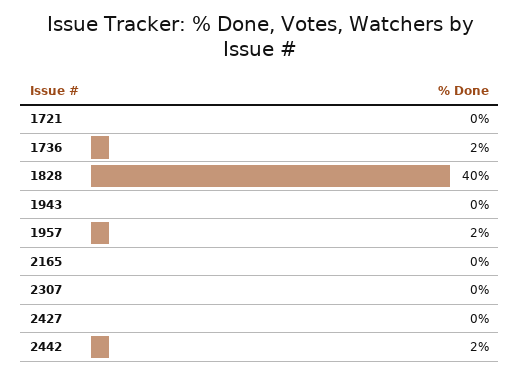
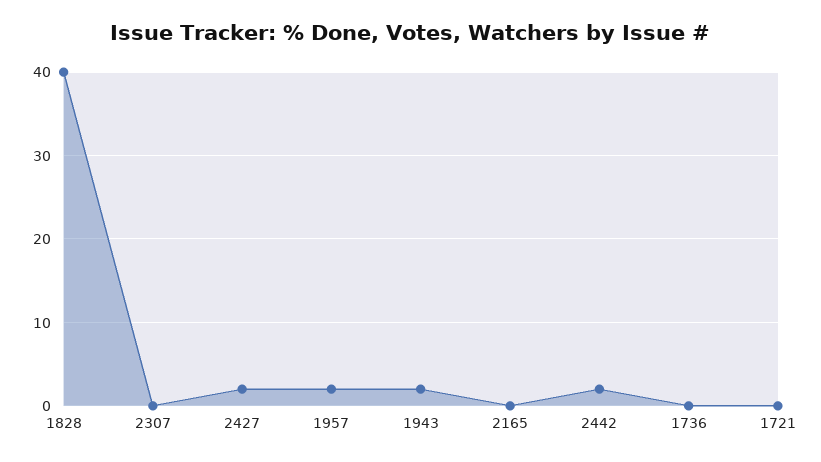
1736: 2 -> 0
1943: 0 -> 2
2427: 0 -> 2

